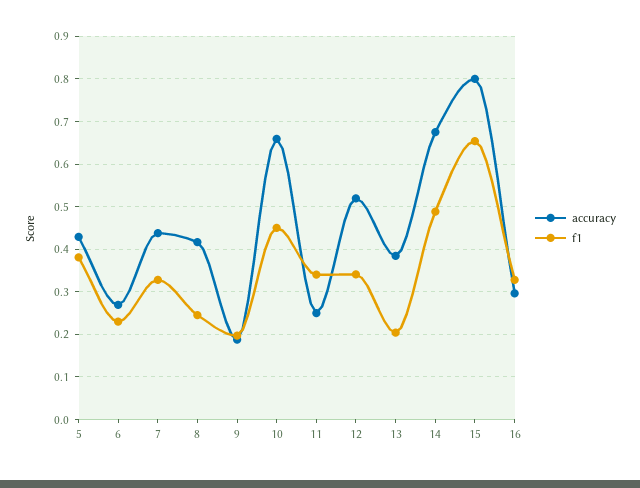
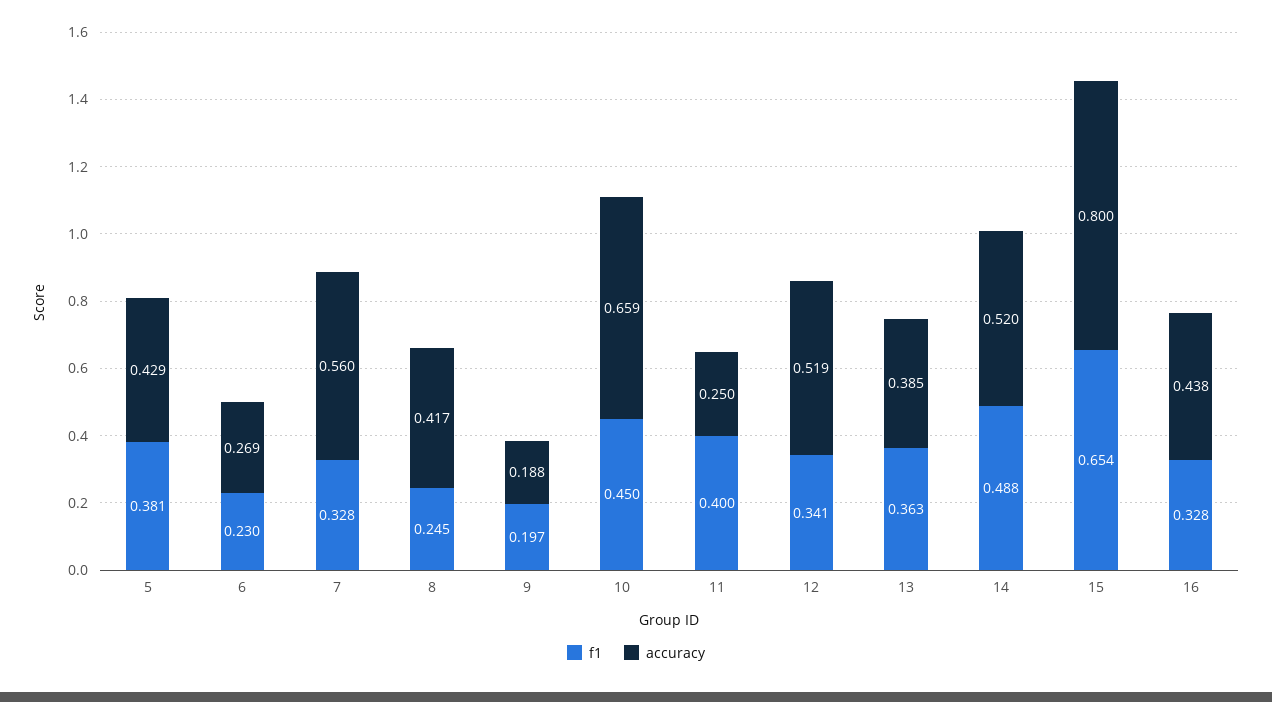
accuracy, 7: 0.44 -> 0.56
f1, 11: 0.34 -> 0.4
f1, 13: 0.2 -> 0.363
accuracy, 14: 0.68 -> 0.52
accuracy, 16: 0.3 -> 0.438

